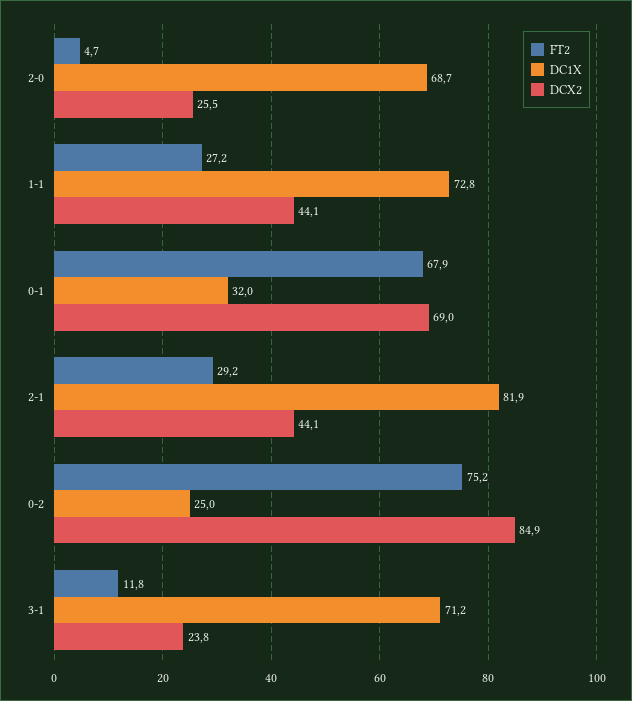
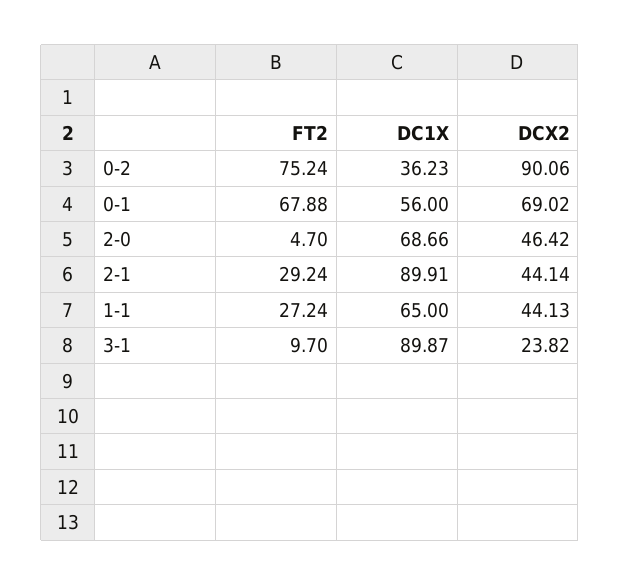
DCX2, 2-0: 25.5 -> 46.42
DC1X, 1-1: 72.8 -> 65
DC1X, 0-1: 32 -> 56
DC1X, 2-1: 81.9 -> 89.91
DC1X, 0-2: 25 -> 36.23
DCX2, 0-2: 84.9 -> 90.06
FT2, 3-1: 11.8 -> 9.7
DC1X, 3-1: 71.2 -> 89.87

